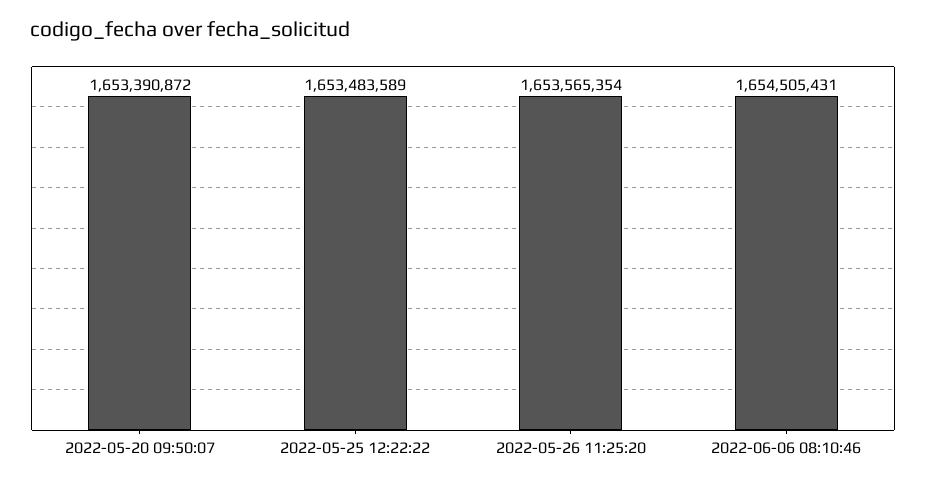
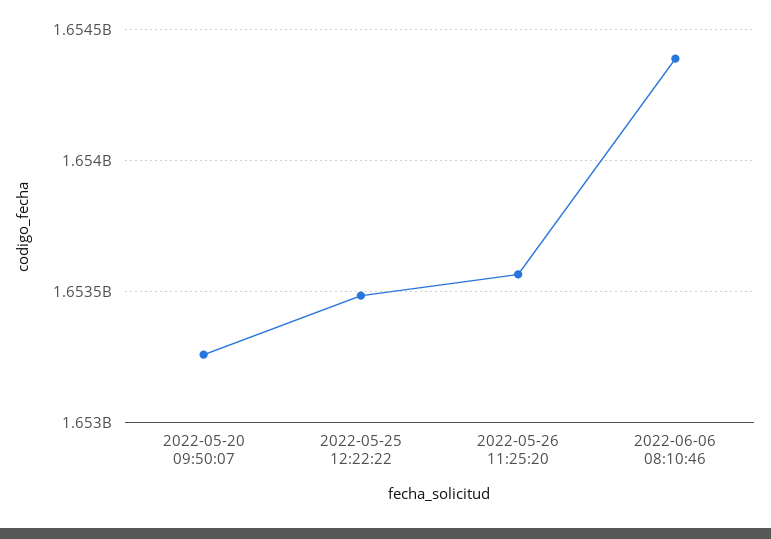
2022-05-20 09:50:07: 1653390872 -> 1653250000
2022-06-06 08:10:46: 1654505431 -> 1654400000

